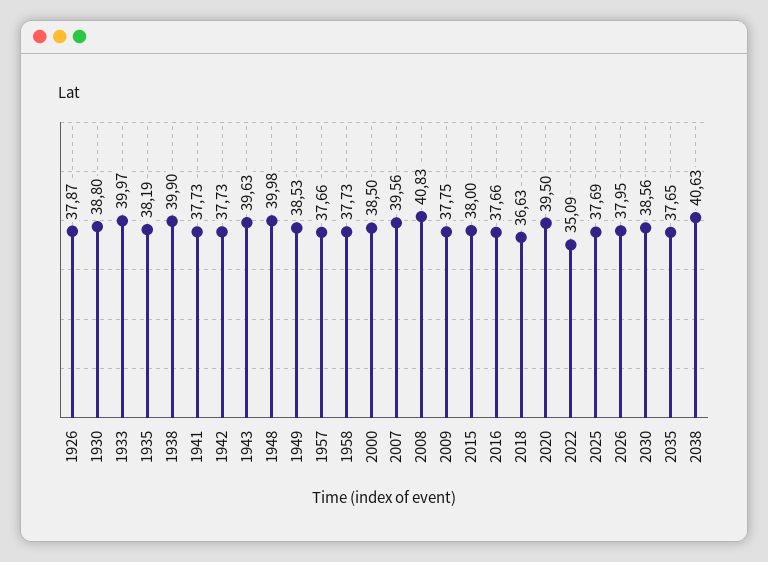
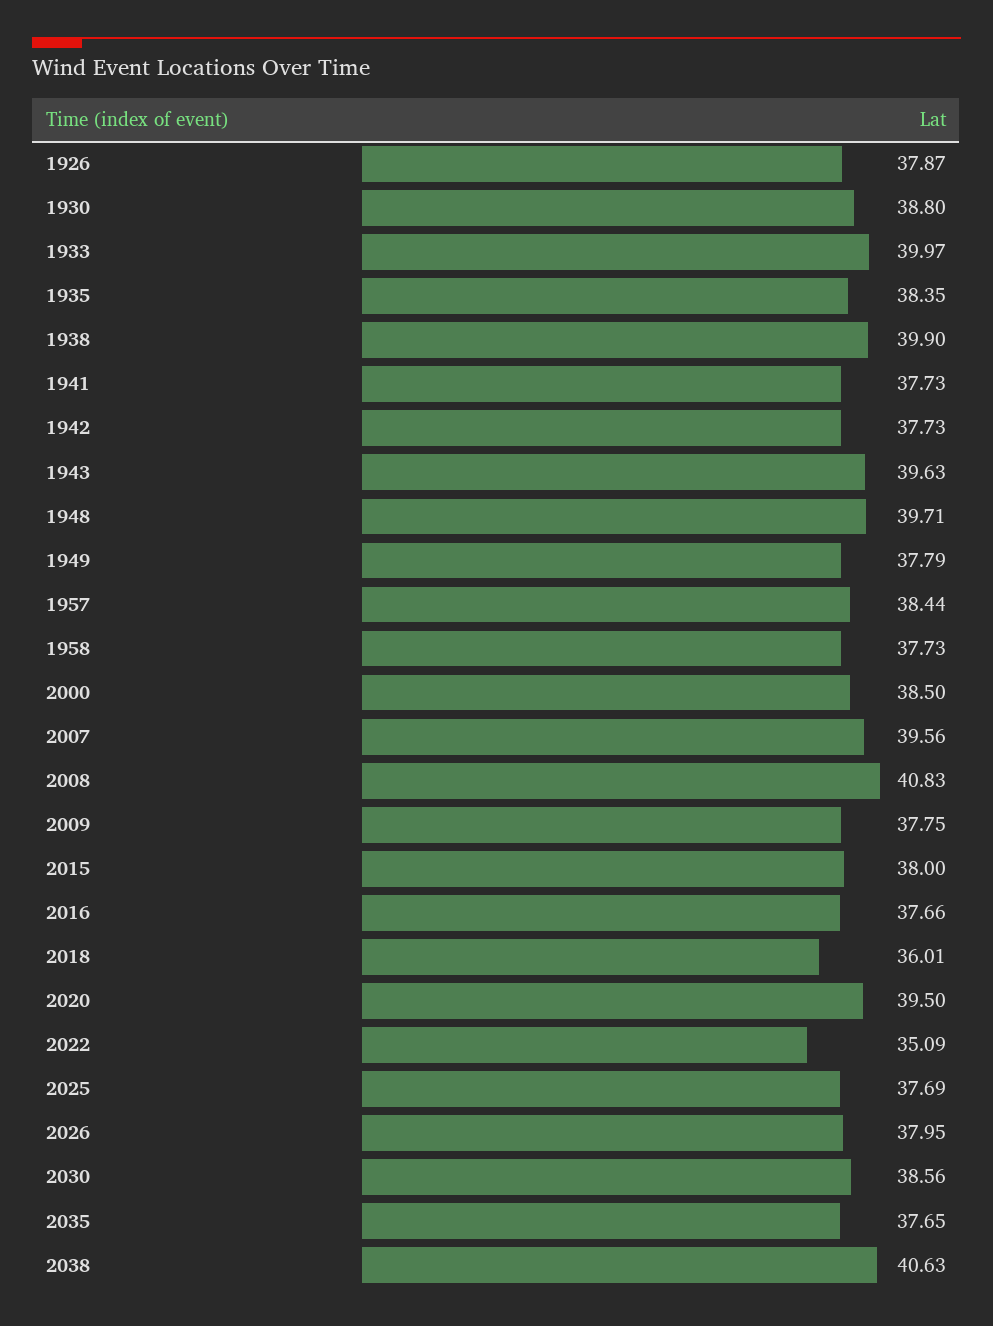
1935: 38.19 -> 38.35
1948: 39.98 -> 39.71
1949: 38.53 -> 37.79
1957: 37.66 -> 38.44
2018: 36.63 -> 36.01

